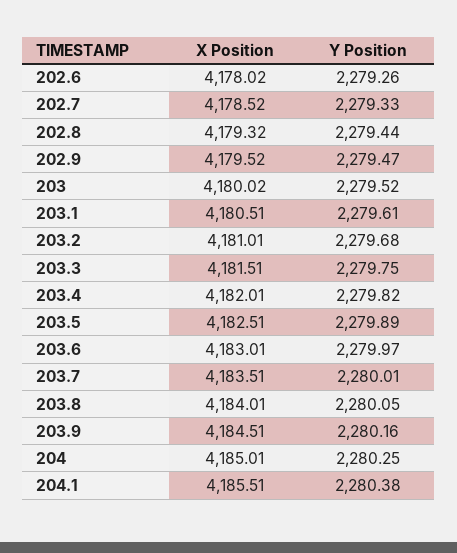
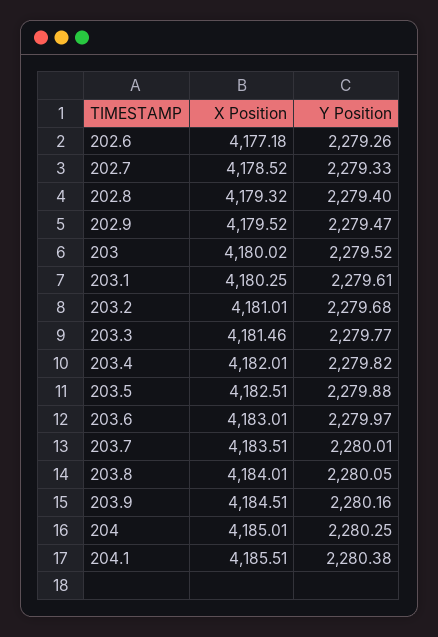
X Position, 202.6: 4178.02 -> 4177.18
Y Position, 202.8: 2279.44 -> 2279.4
X Position, 203.1: 4180.51 -> 4180.25
X Position, 203.3: 4181.51 -> 4181.46
Y Position, 203.3: 2279.75 -> 2279.77
Y Position, 203.5: 2279.89 -> 2279.88

